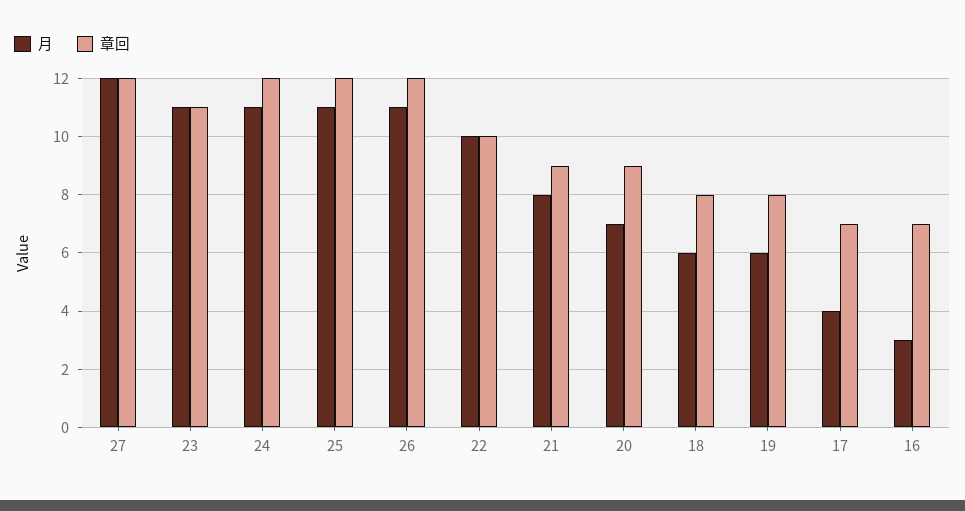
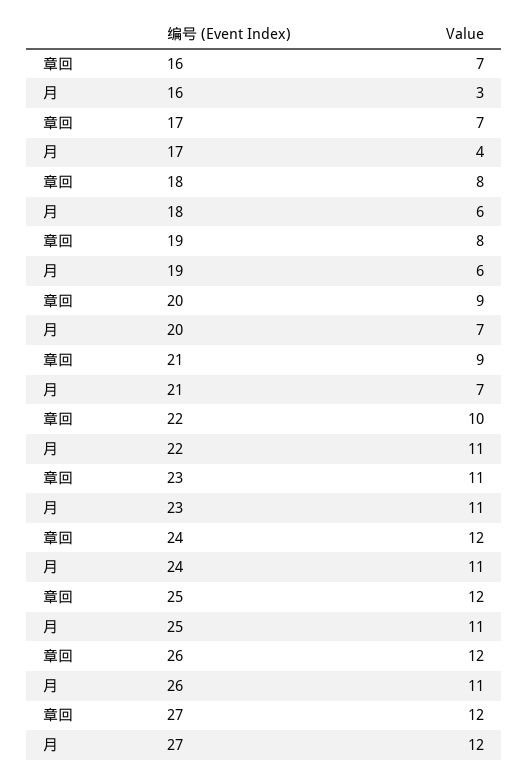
月, 22: 10 -> 11
月, 21: 8 -> 7

